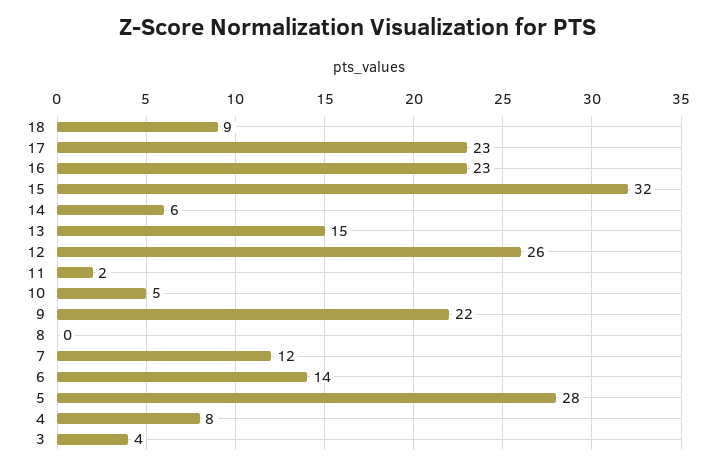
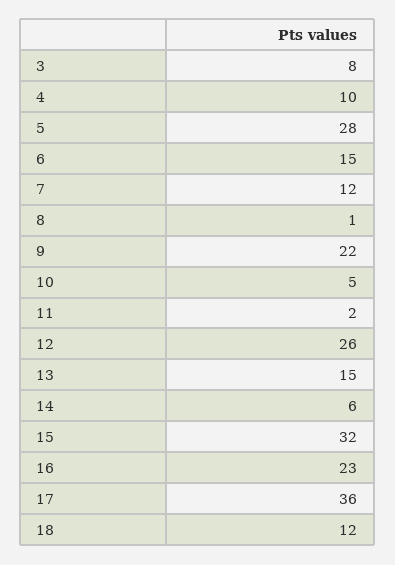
18: 9 -> 12
17: 23 -> 36
8: 0 -> 1
6: 14 -> 15
4: 8 -> 10
3: 4 -> 8

